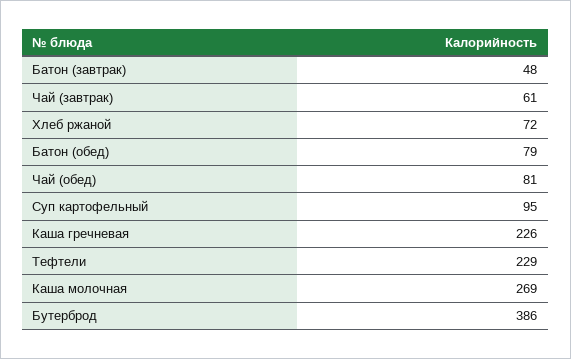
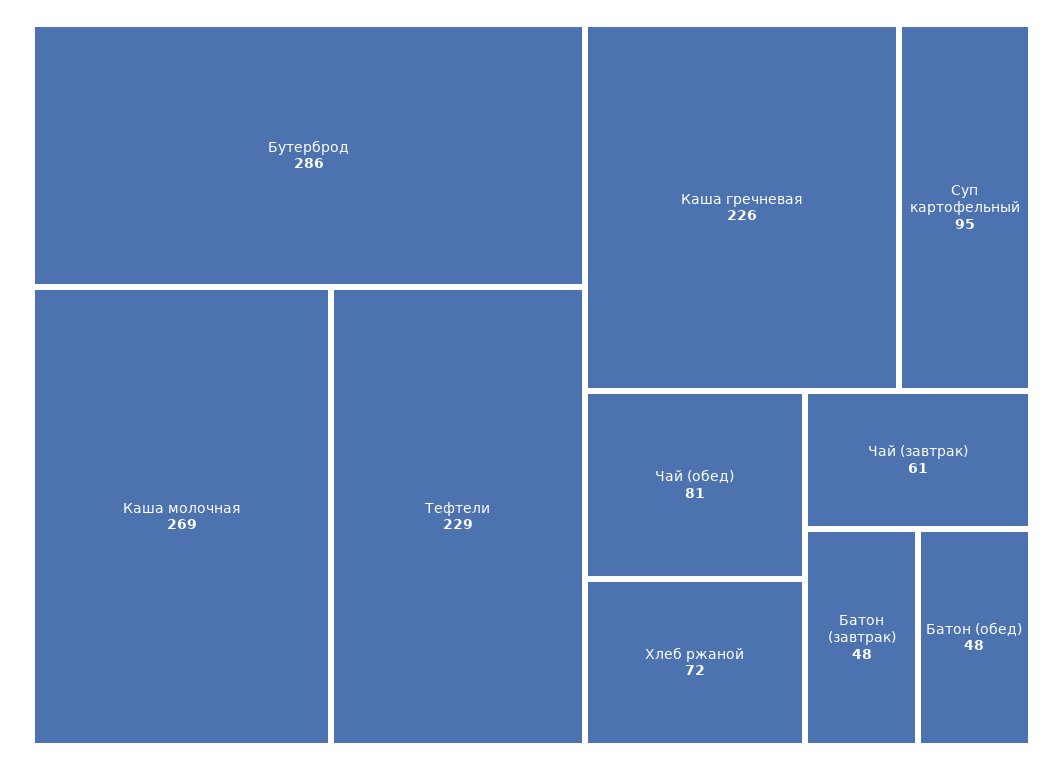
Батон (обед): 79 -> 48
Бутерброд: 386 -> 286

